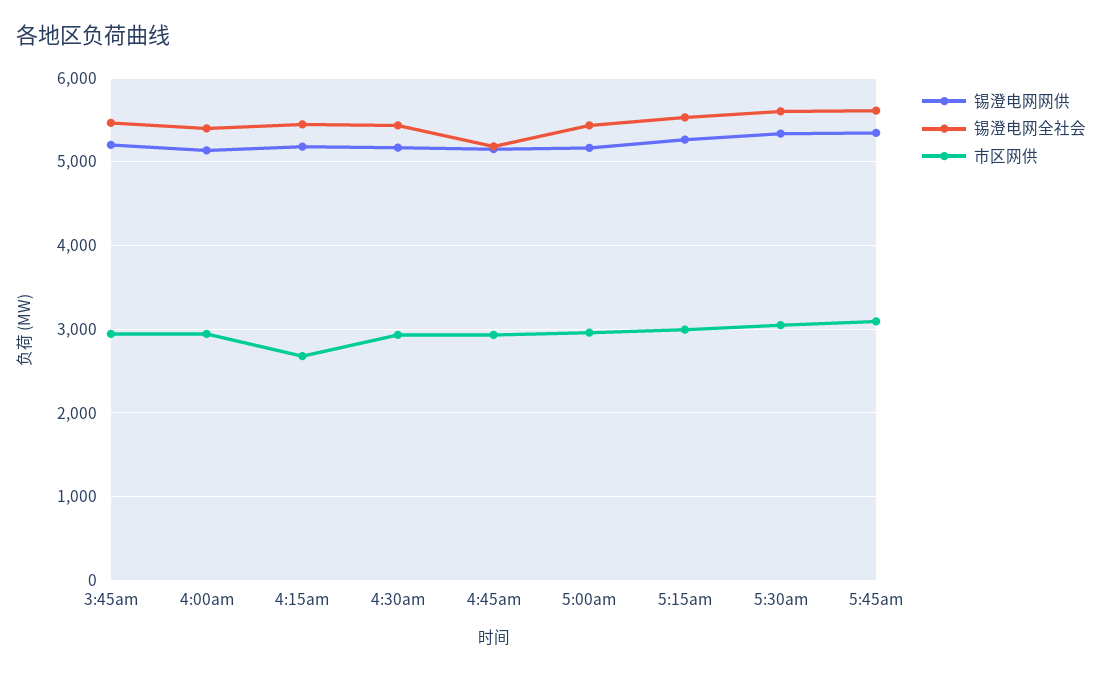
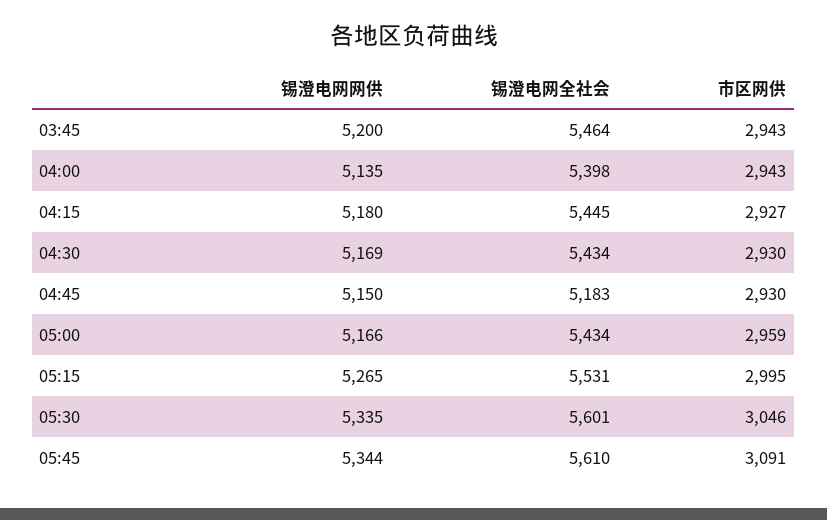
市区网供, 4:15am: 2700 -> 2927

